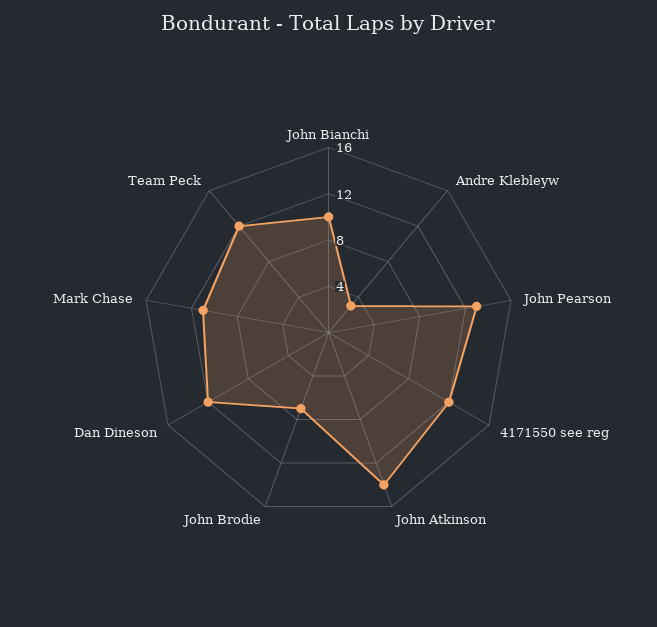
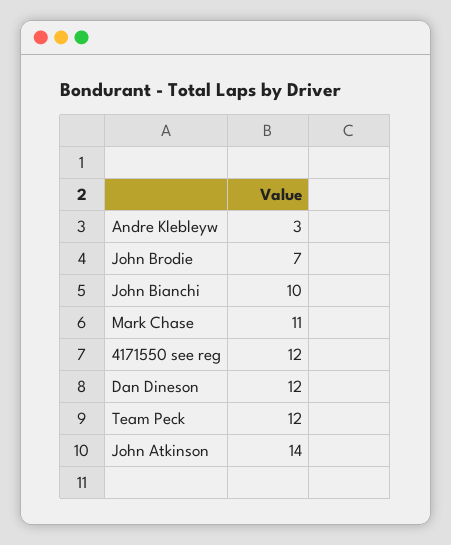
John Pearson: 13 -> none

